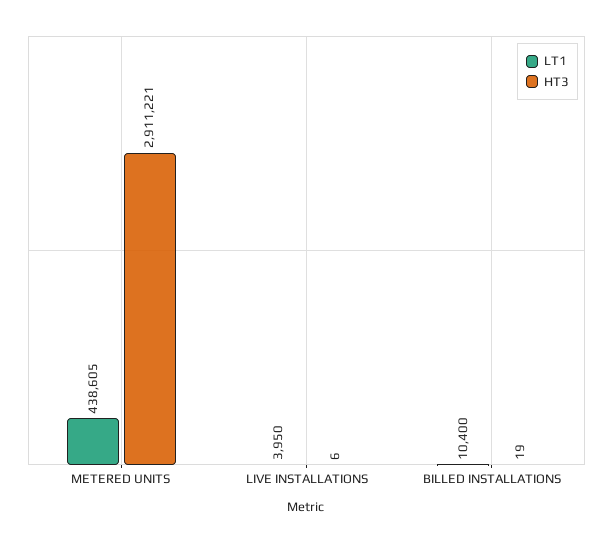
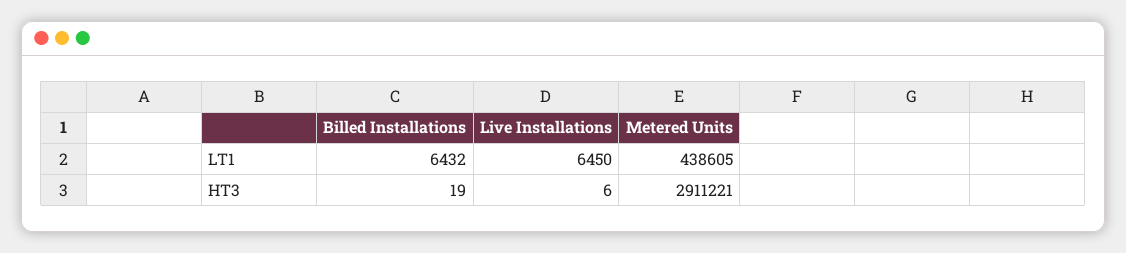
LT1, LIVE INSTALLATIONS: 3950 -> 6450
LT1, BILLED INSTALLATIONS: 10400 -> 6432

